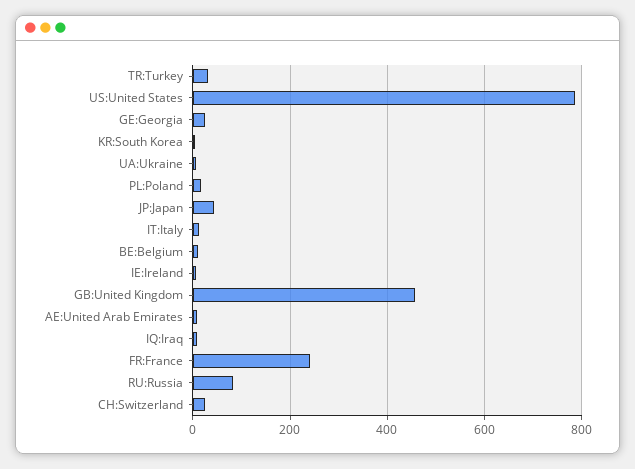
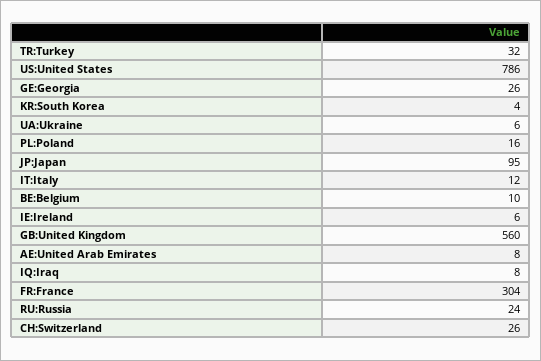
JP:Japan: 40 -> 95
GB:United Kingdom: 460 -> 560
FR:France: 240 -> 304
RU:Russia: 80 -> 24

